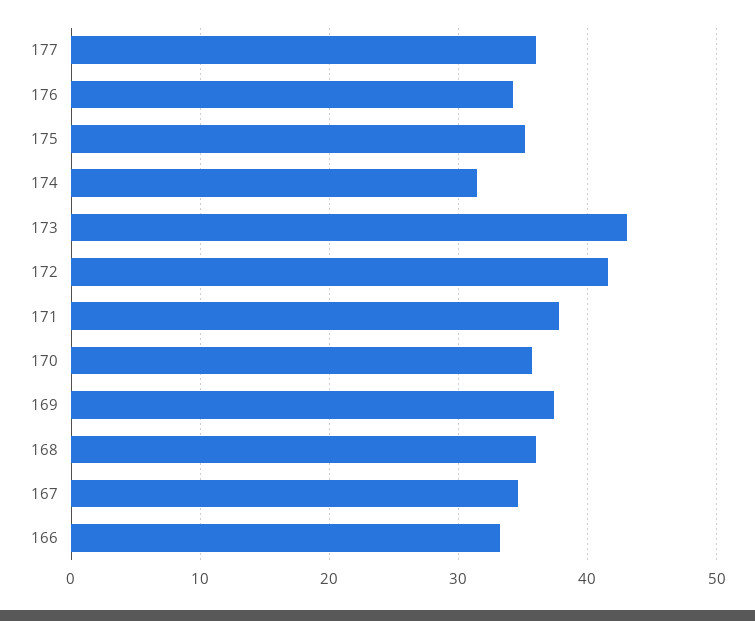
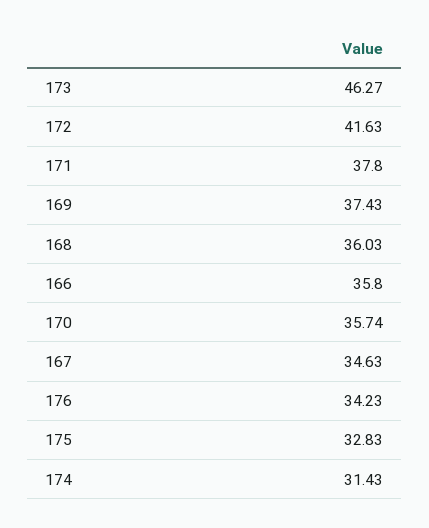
177: 36 -> none
175: 35 -> 32.83
173: 43 -> 46.27
166: 33 -> 35.8

